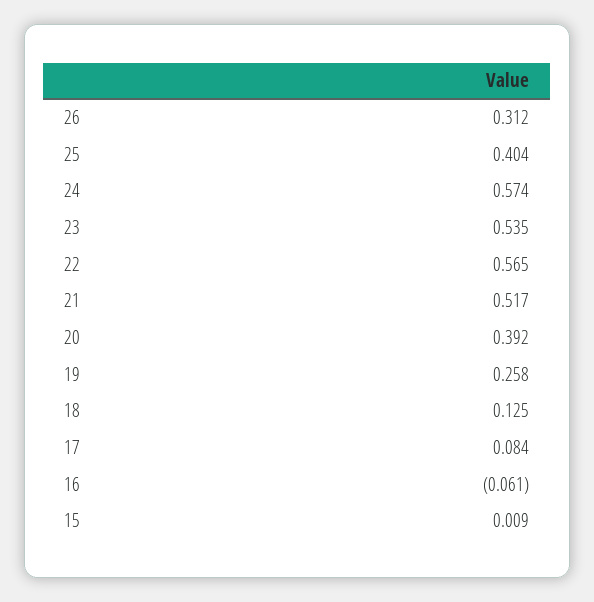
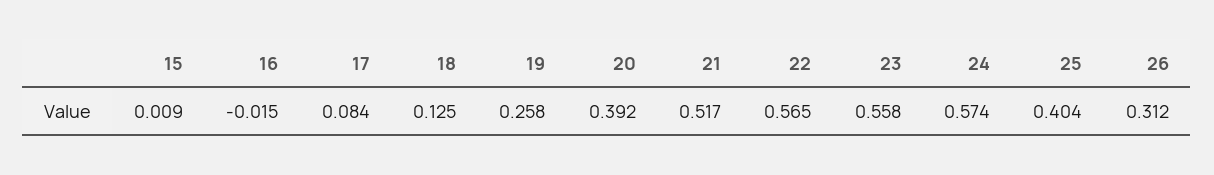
23: 0.535 -> 0.558
16: -0.061 -> -0.015

